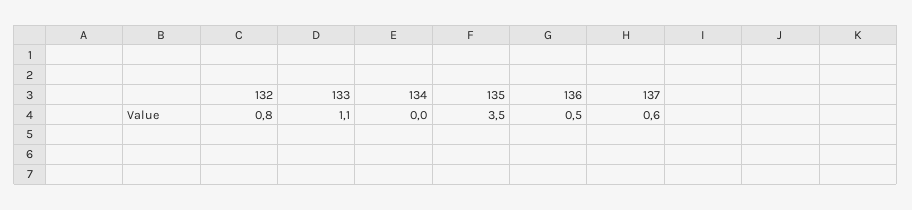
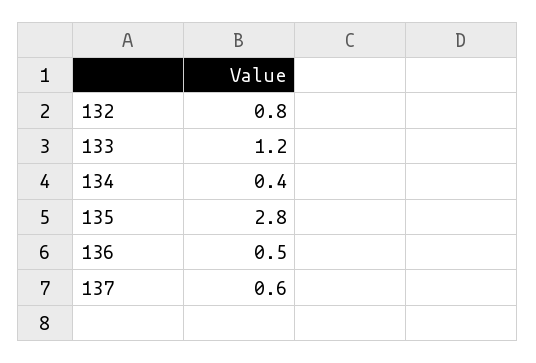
133: 1.1 -> 1.2
134: 0 -> 0.4
135: 3.5 -> 2.8

